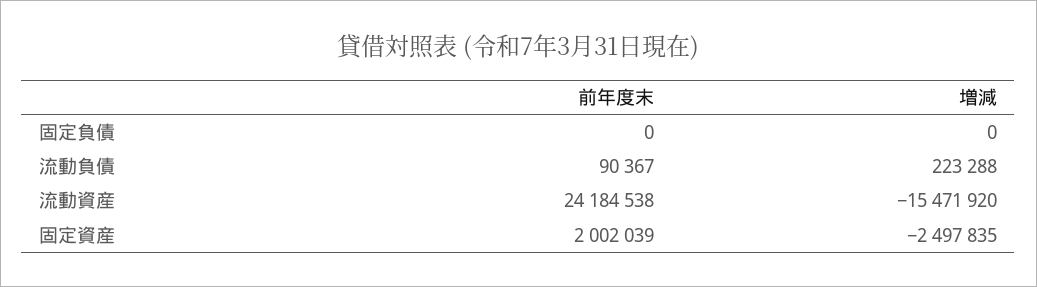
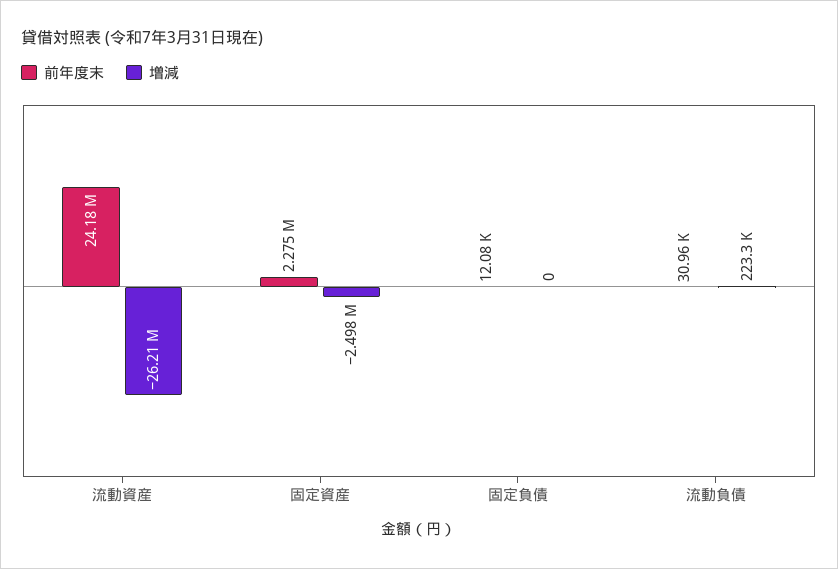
前年度末, 固定負債: 0 -> 12080
前年度末, 流動負債: 90367 -> 30960
増減, 流動資産: -15471920 -> -26210000
前年度末, 固定資産: 2002039 -> 2275000

